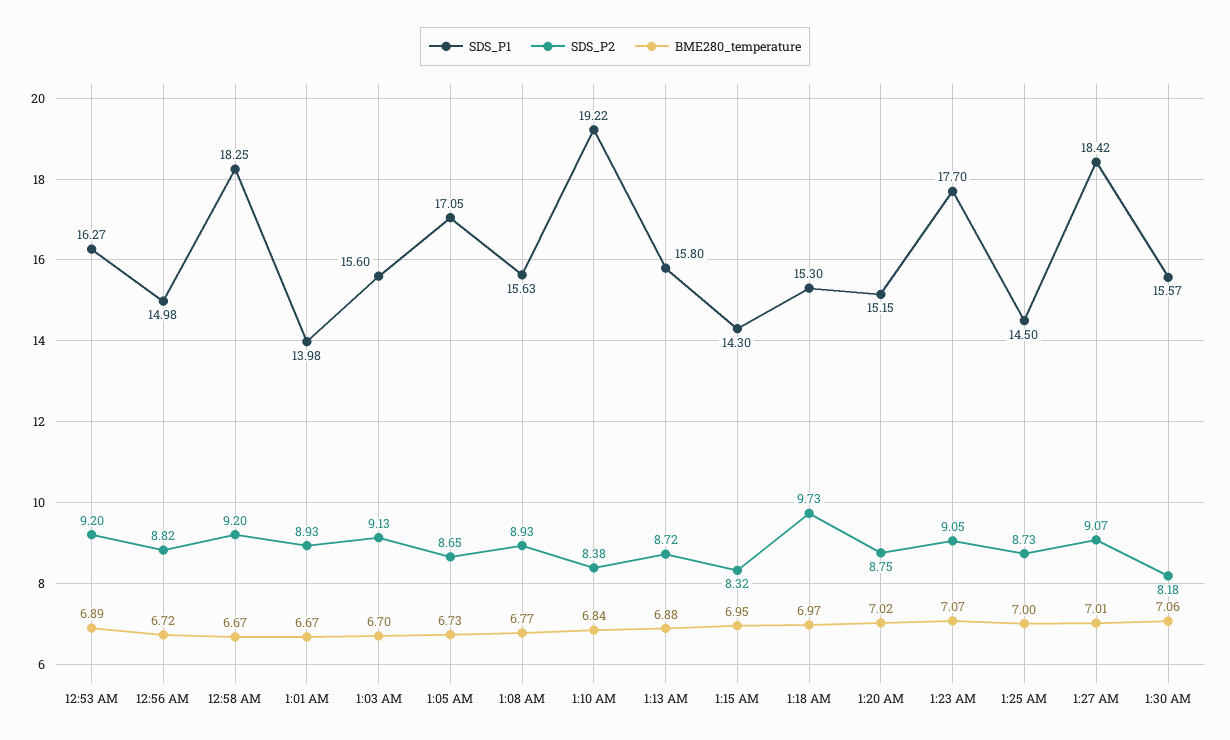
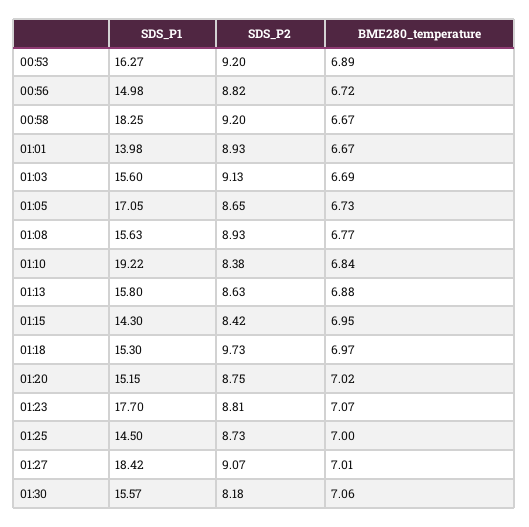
BME280_temperature, 1:03 AM: 6.7 -> 6.69
SDS_P2, 1:13 AM: 8.72 -> 8.63
SDS_P2, 1:15 AM: 8.32 -> 8.42
SDS_P2, 1:23 AM: 9.05 -> 8.81

